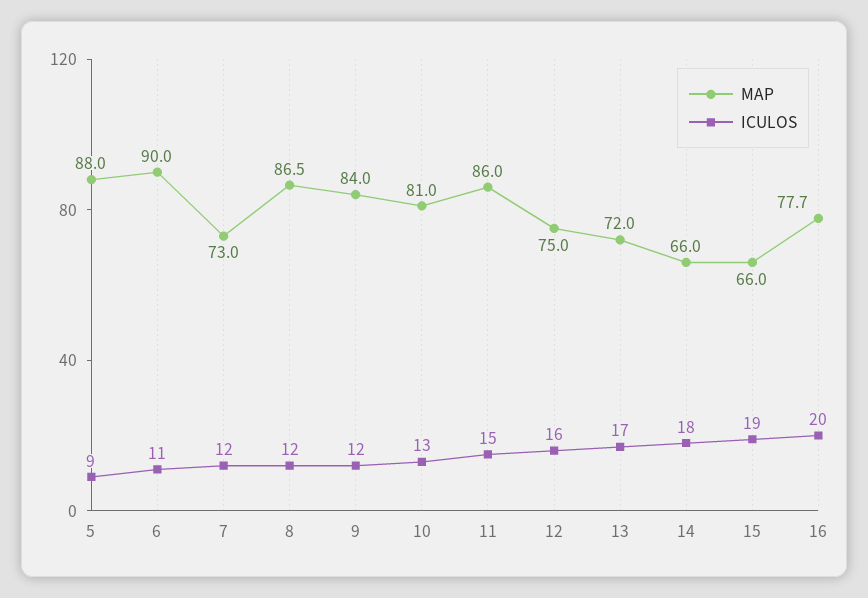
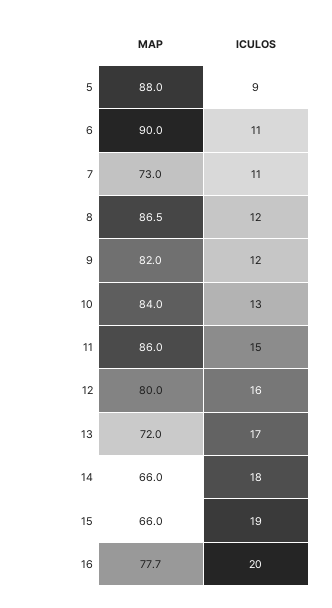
ICULOS, 7: 12 -> 11
MAP, 9: 84 -> 82
MAP, 10: 81 -> 84
MAP, 12: 75 -> 80

